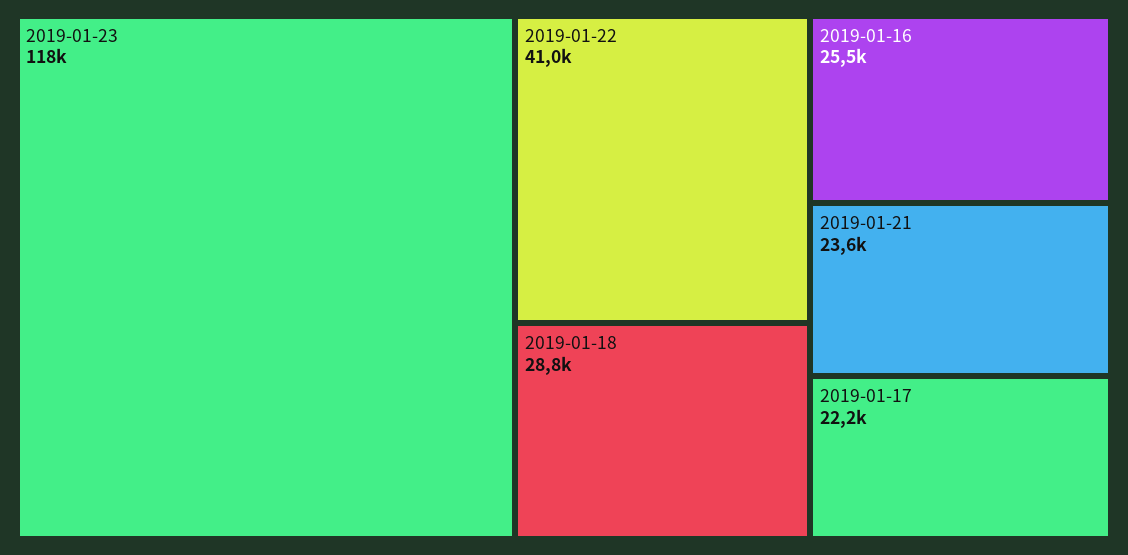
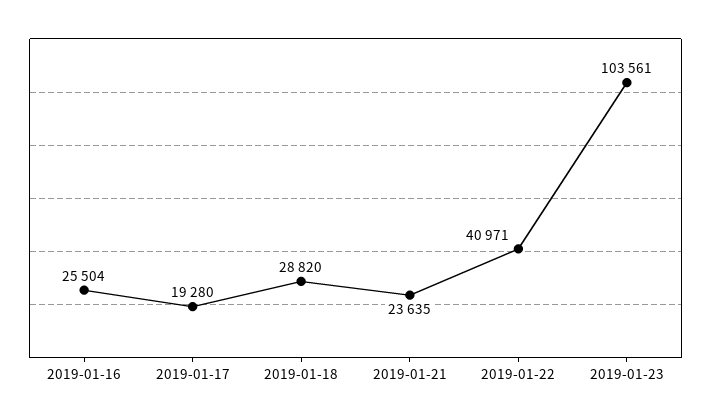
2019-01-23: 118000 -> 103561
2019-01-17: 22200 -> 19280

